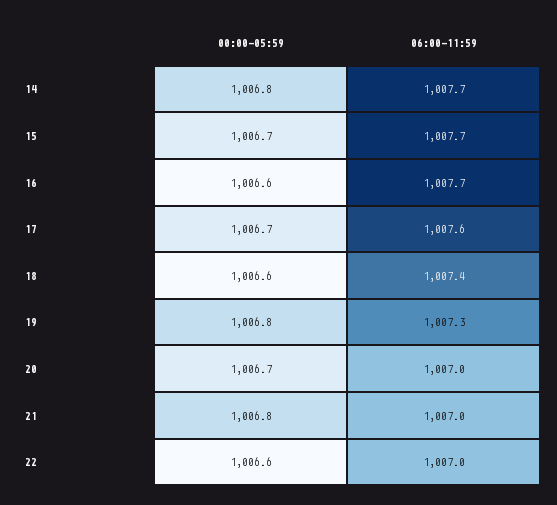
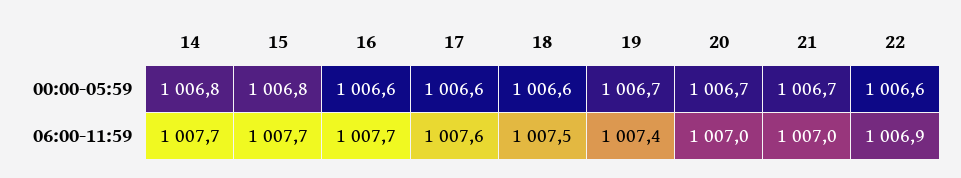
00:00-05:59, 15: 1006.7 -> 1006.8
00:00-05:59, 17: 1006.7 -> 1006.6
06:00-11:59, 18: 1007.4 -> 1007.5
00:00-05:59, 19: 1006.8 -> 1006.7
06:00-11:59, 19: 1007.3 -> 1007.4
00:00-05:59, 21: 1006.8 -> 1006.7
06:00-11:59, 22: 1007 -> 1006.9

